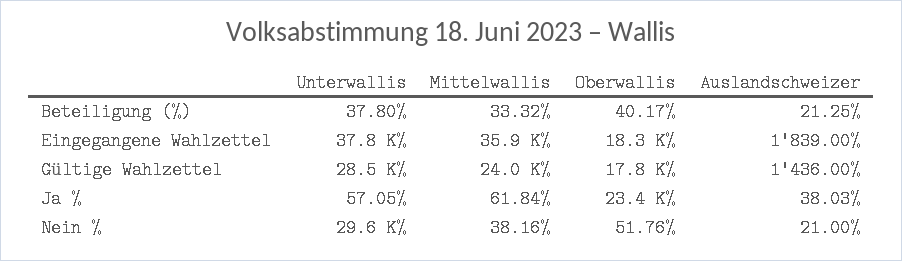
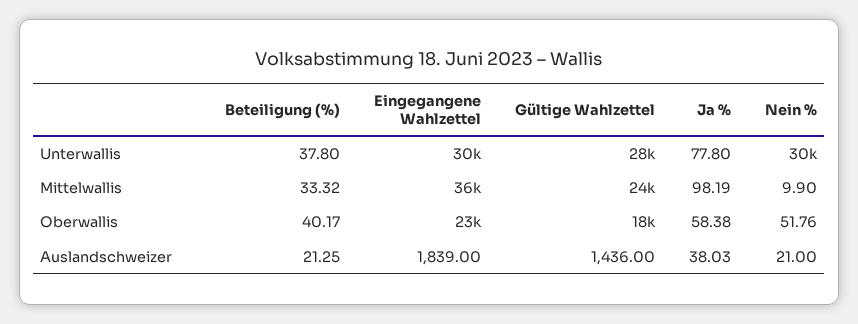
Unterwallis, Eingegangene Wahlzettel: 37800 -> 30000
Oberwallis, Eingegangene Wahlzettel: 18300 -> 23000
Unterwallis, Ja %: 57.05 -> 77.8
Mittelwallis, Ja %: 61.84 -> 98.19
Oberwallis, Ja %: 23400 -> 58.38
Mittelwallis, Nein %: 38.16 -> 9.9

